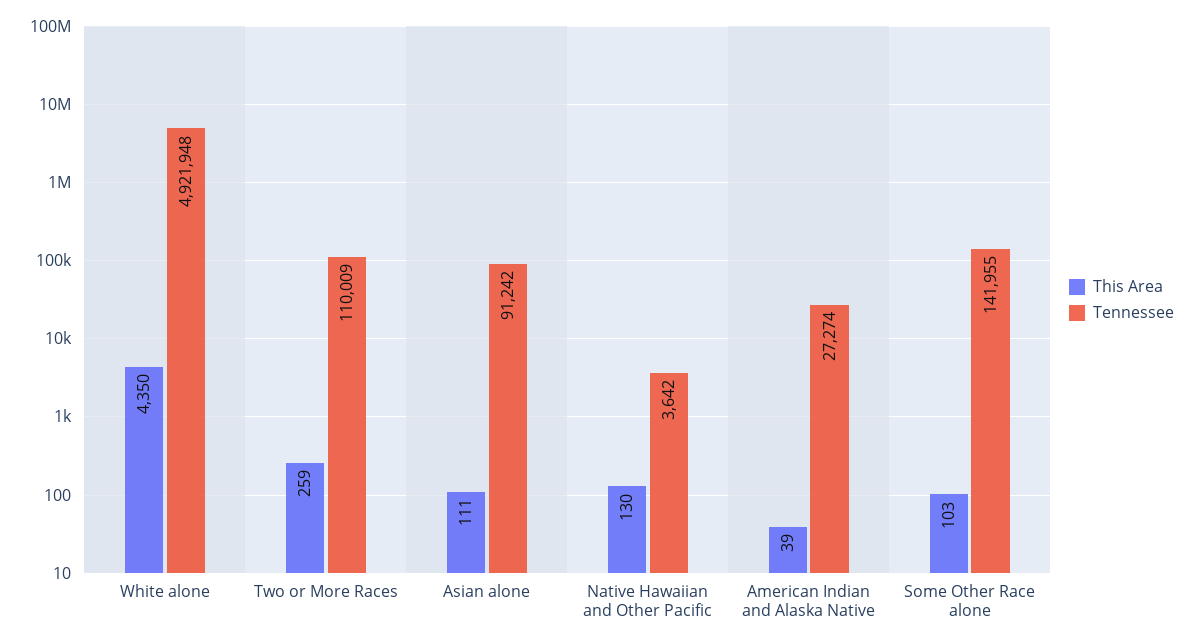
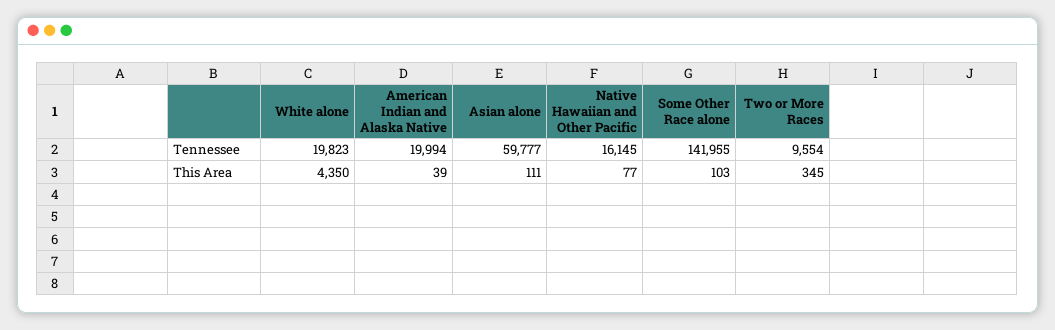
Tennessee, White alone: 4921948 -> 19823
This Area, Two or More Races: 259 -> 345
Tennessee, Two or More Races: 110009 -> 9554
Tennessee, Asian alone: 91242 -> 59777
This Area, Native Hawaiian and Other Pacific: 130 -> 77
Tennessee, Native Hawaiian and Other Pacific: 3642 -> 16145
Tennessee, American Indian and Alaska Native: 27274 -> 19994

